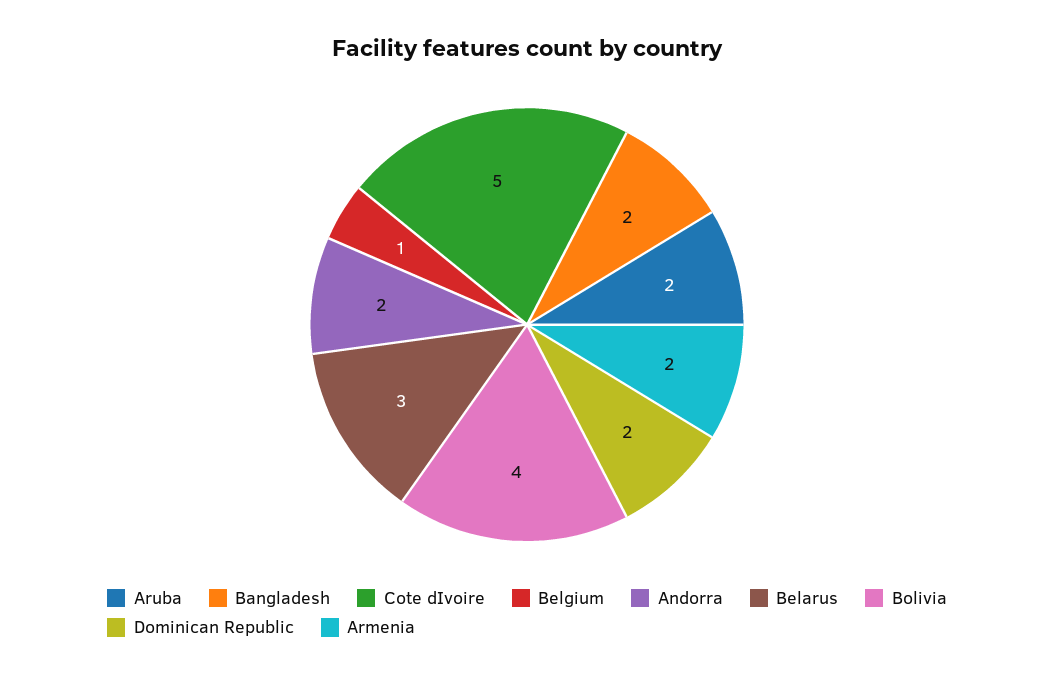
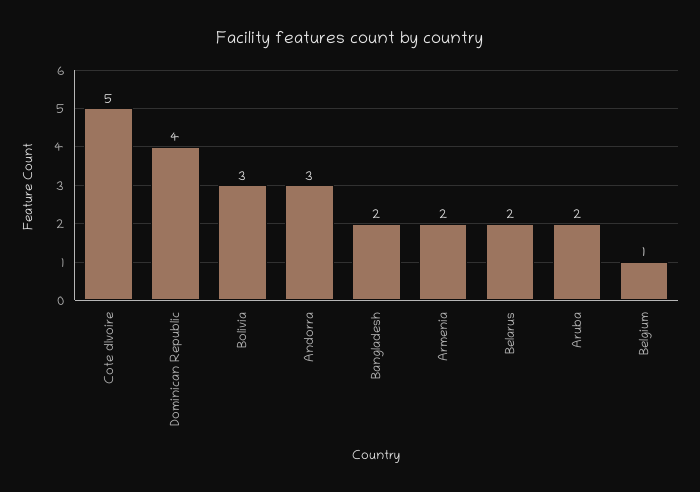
Andorra: 2 -> 3
Belarus: 3 -> 2
Bolivia: 4 -> 3
Dominican Republic: 2 -> 4

